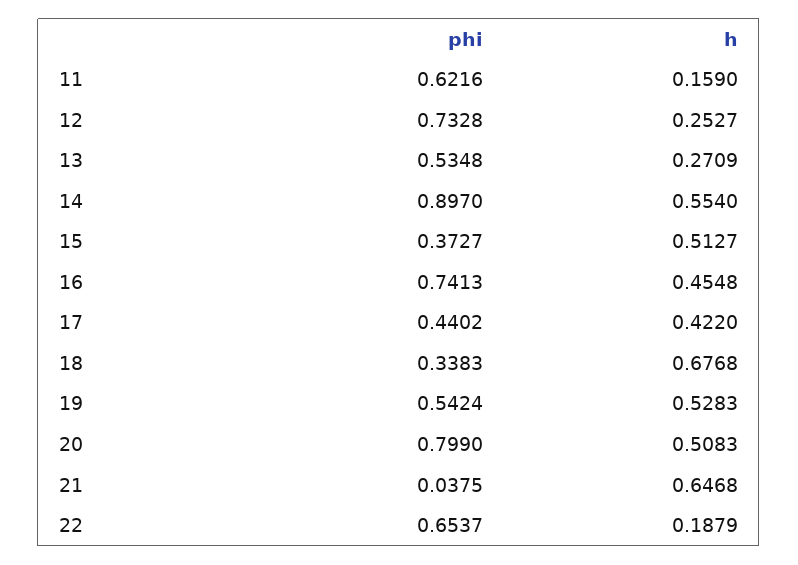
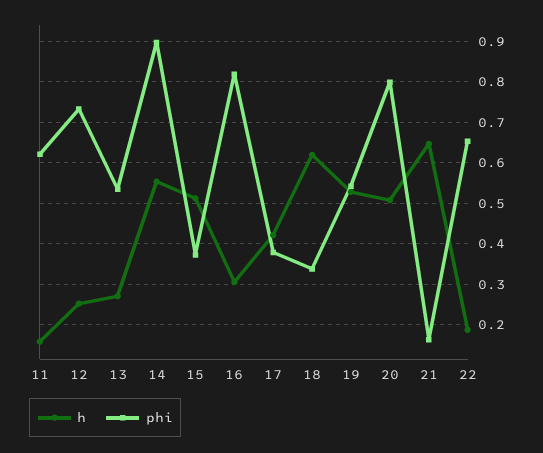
phi, 16: 0.7413 -> 0.82
h, 16: 0.4548 -> 0.3
phi, 17: 0.4402 -> 0.38
h, 18: 0.6768 -> 0.62
phi, 21: 0.0375 -> 0.16

